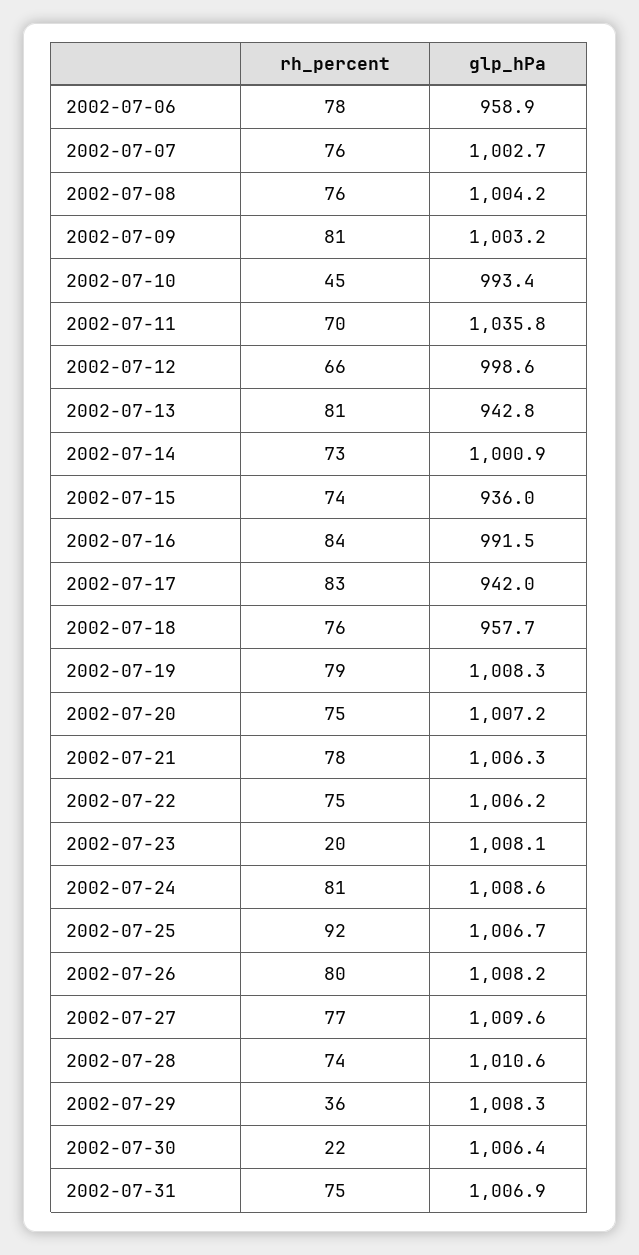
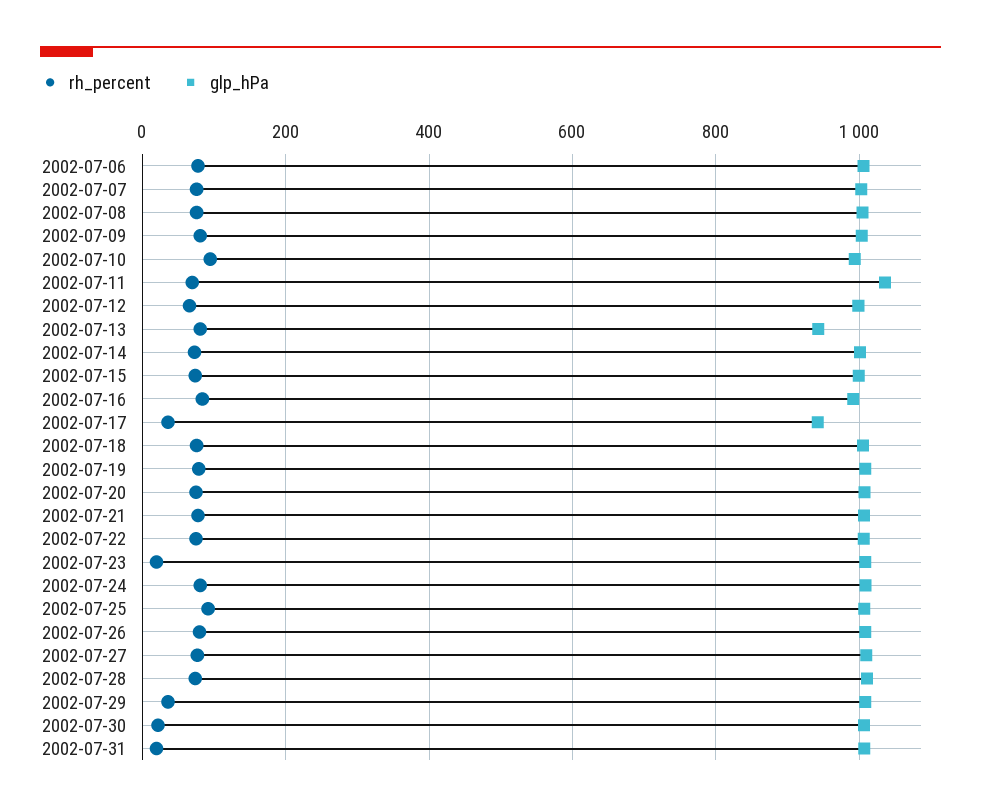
glp_hPa, 2002-07-06: 958.9 -> 1000
rh_percent, 2002-07-10: 45 -> 100
glp_hPa, 2002-07-15: 936 -> 1000
rh_percent, 2002-07-17: 83 -> 40
glp_hPa, 2002-07-18: 957.7 -> 1000
rh_percent, 2002-07-31: 75 -> 20

